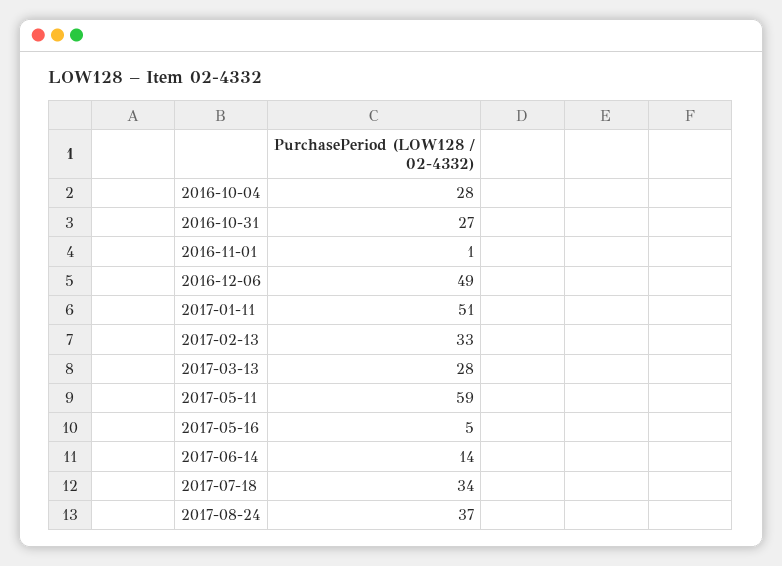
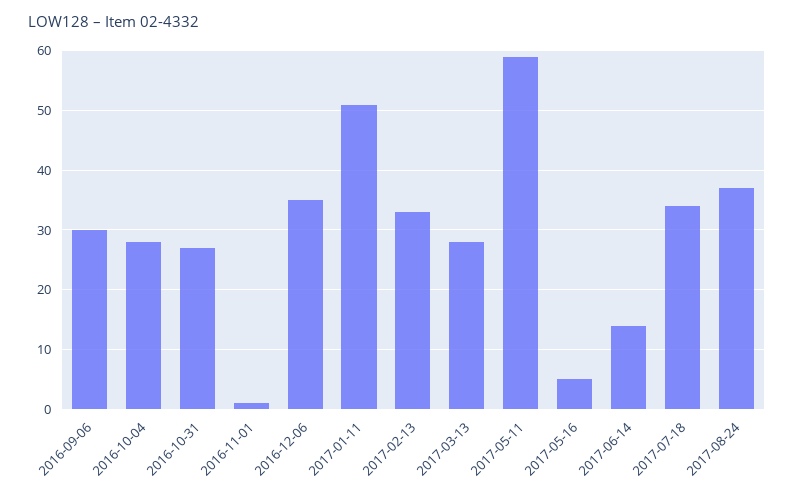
2016-12-06: 49 -> 35
2016-09-06: none -> 30

